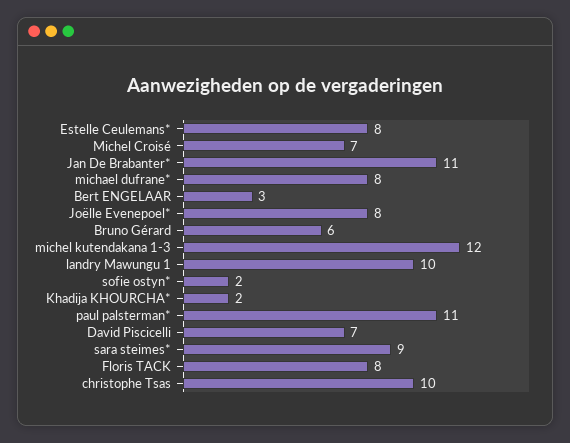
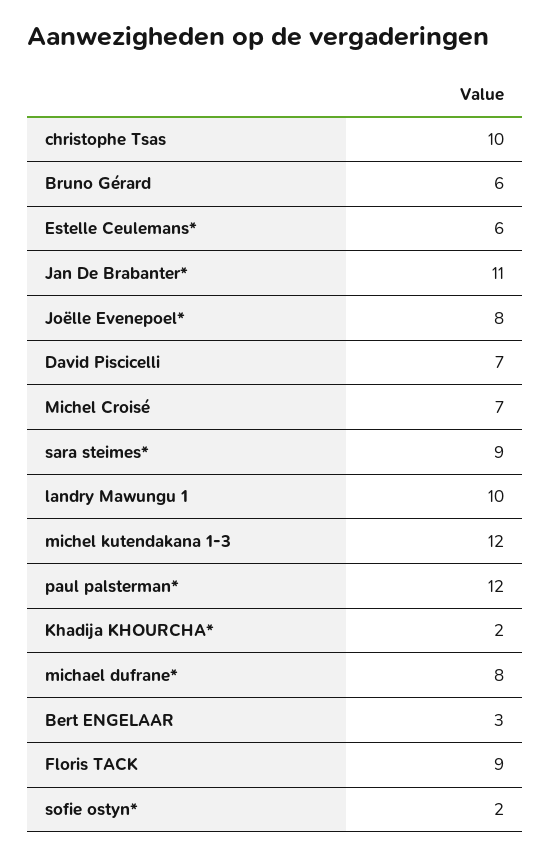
Estelle Ceulemans*: 8 -> 6
paul palsterman*: 11 -> 12
Floris TACK: 8 -> 9

